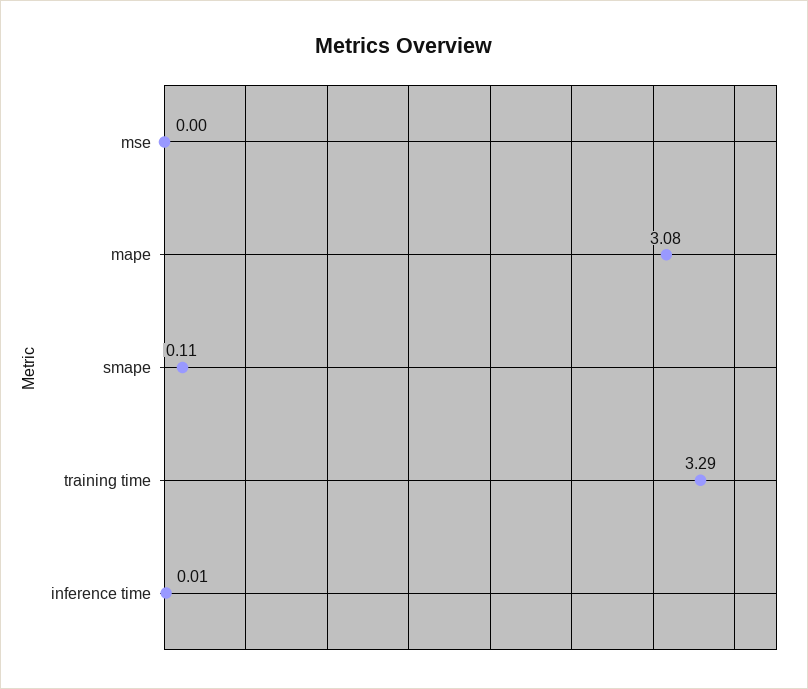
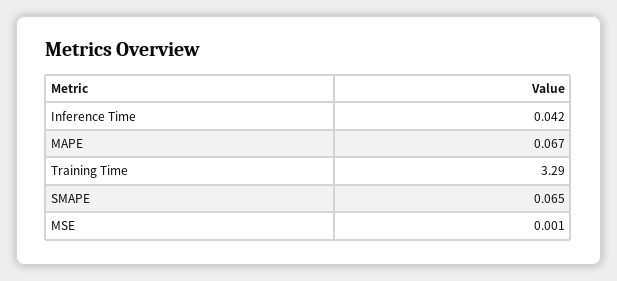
mape: 3.08 -> 0.067
smape: 0.11 -> 0.065
inference time: 0.01 -> 0.042

